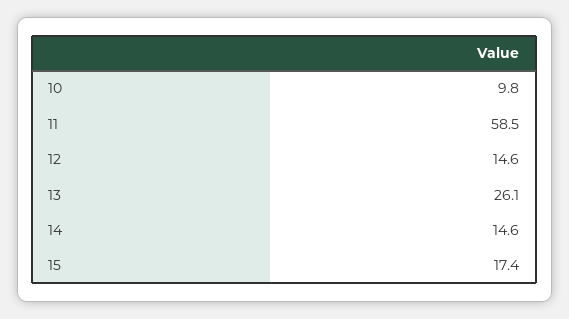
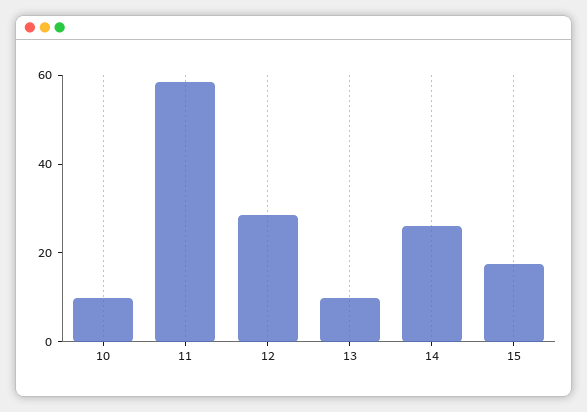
12: 14.6 -> 30
13: 26.1 -> 10
14: 14.6 -> 25

